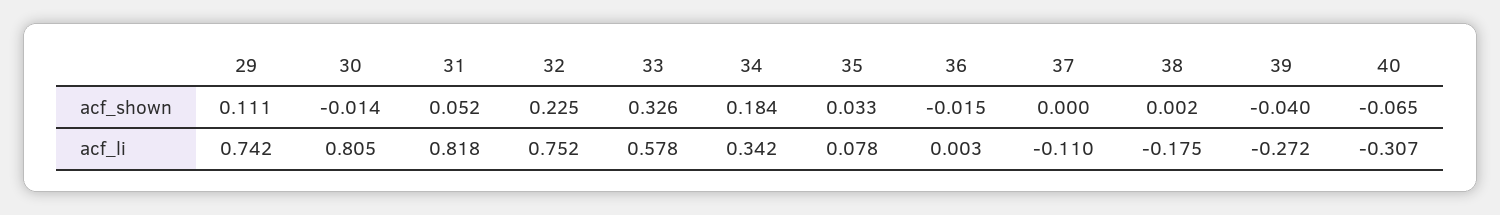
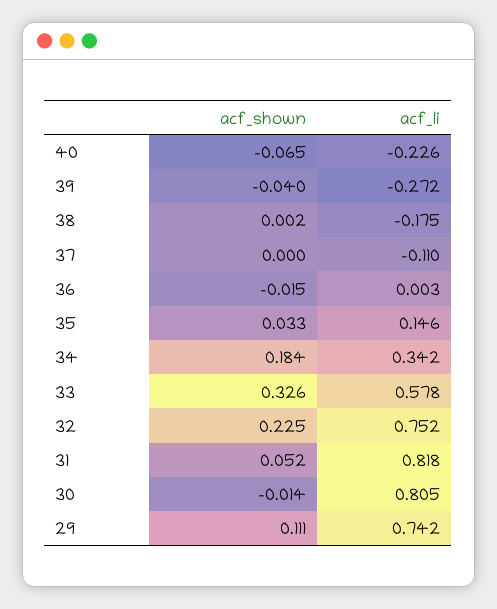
35, acf_li: 0.078 -> 0.146
40, acf_li: -0.307 -> -0.226

